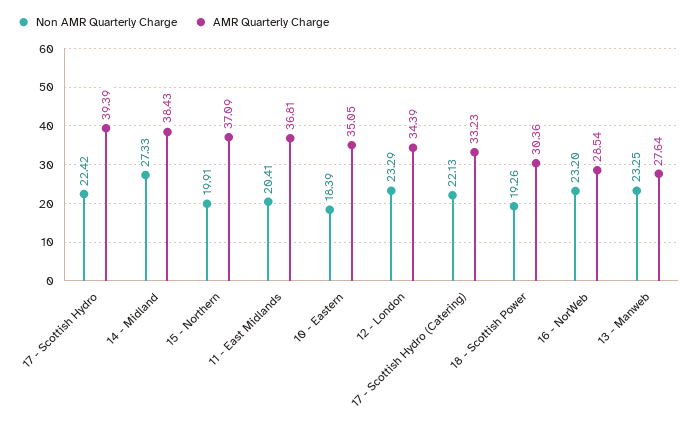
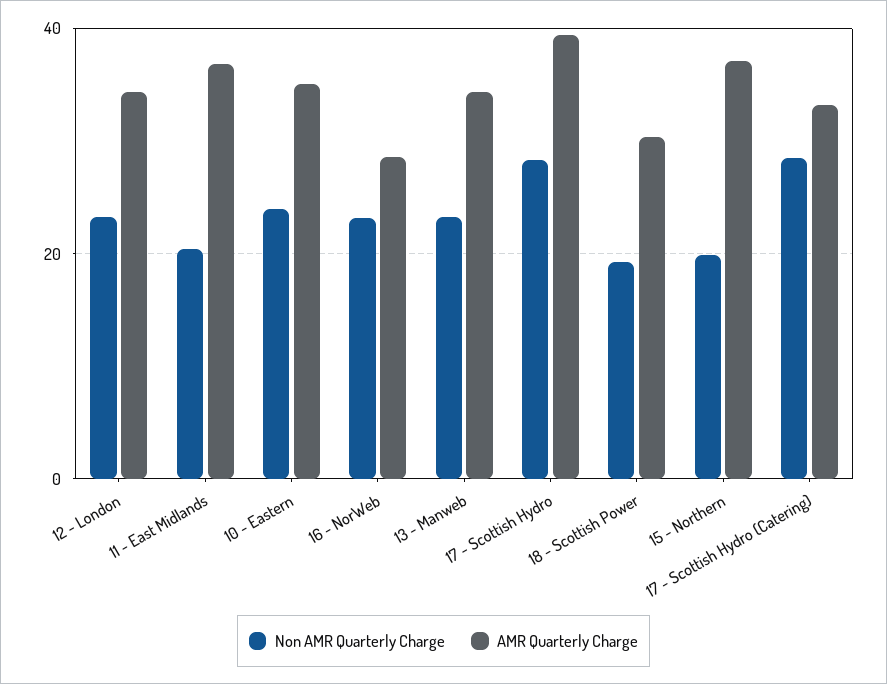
Non AMR Quarterly Charge, 17 - Scottish Hydro: 22.42 -> 28
Non AMR Quarterly Charge, 14 - Midland: 27.33 -> none
AMR Quarterly Charge, 14 - Midland: 38.43 -> none
Non AMR Quarterly Charge, 10 - Eastern: 18.39 -> 24
Non AMR Quarterly Charge, 17 - Scottish Hydro (Catering): 22.13 -> 28
AMR Quarterly Charge, 13 - Manweb: 27.64 -> 34

